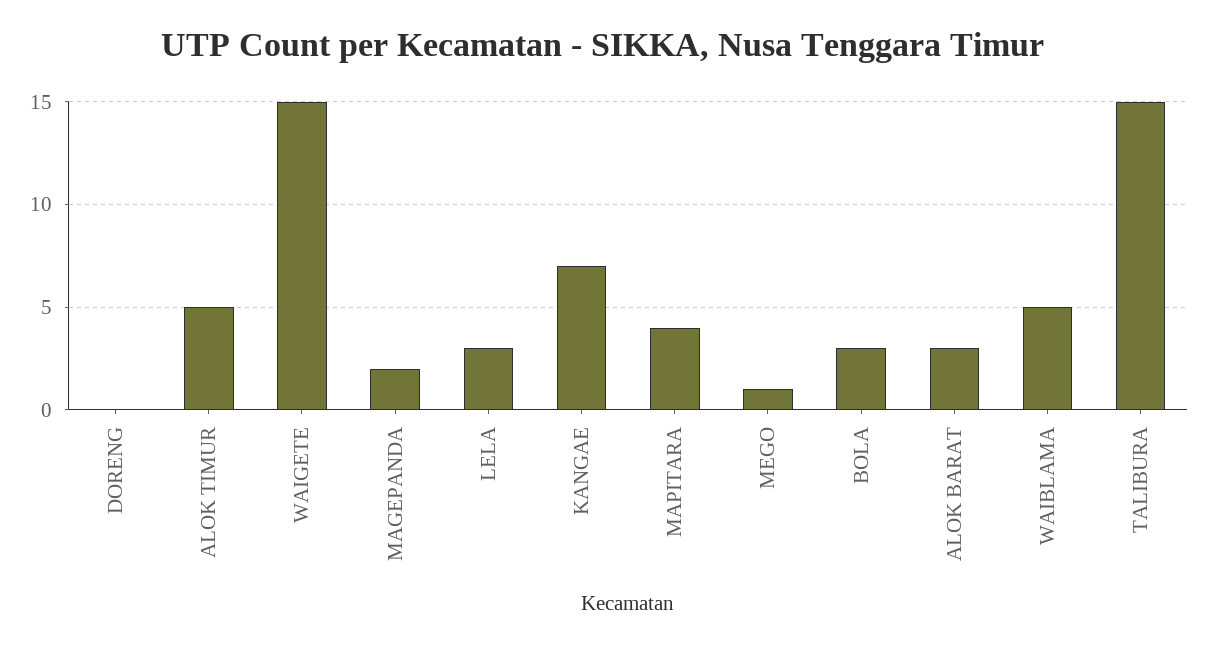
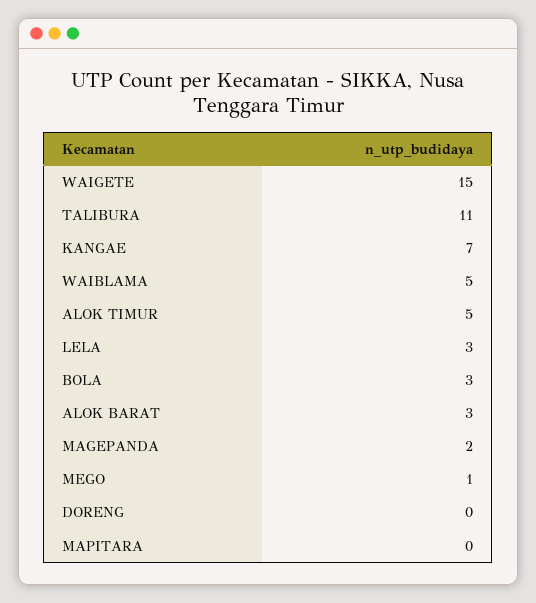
MAPITARA: 4 -> 0
TALIBURA: 15 -> 11

